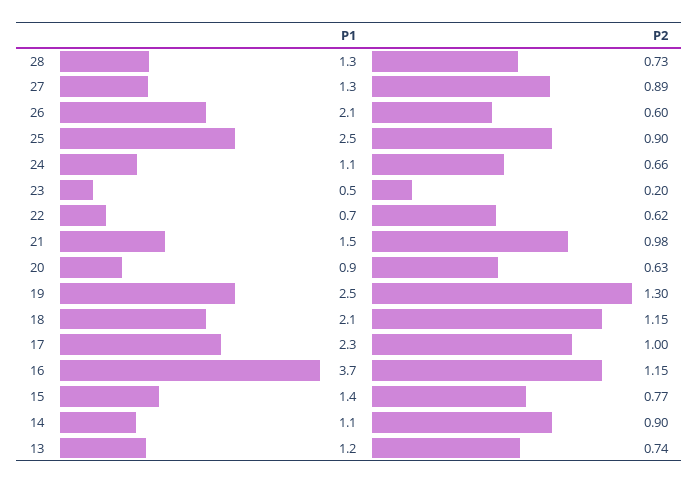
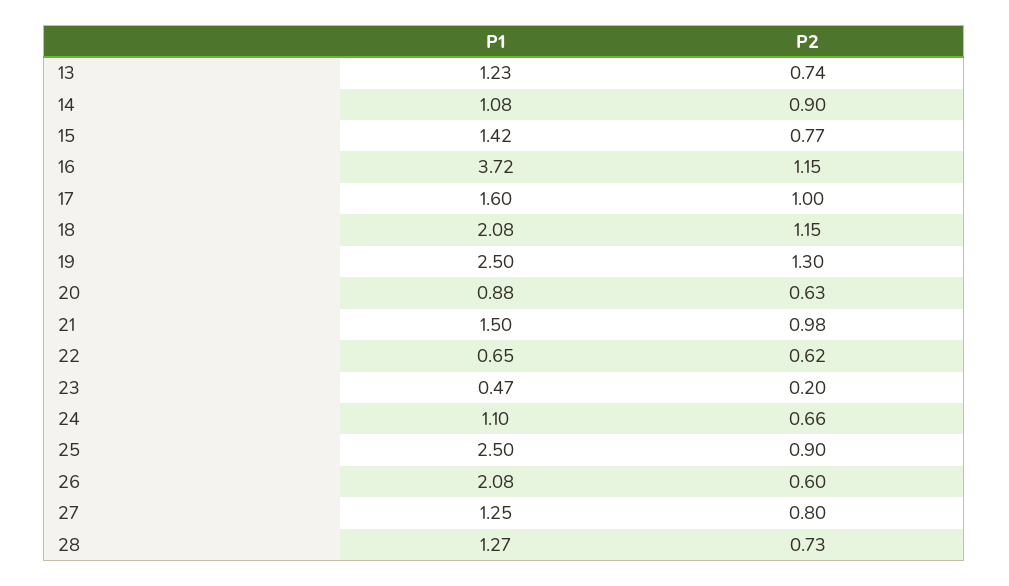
P2, 27: 0.89 -> 0.8
P1, 17: 2.3 -> 1.6

